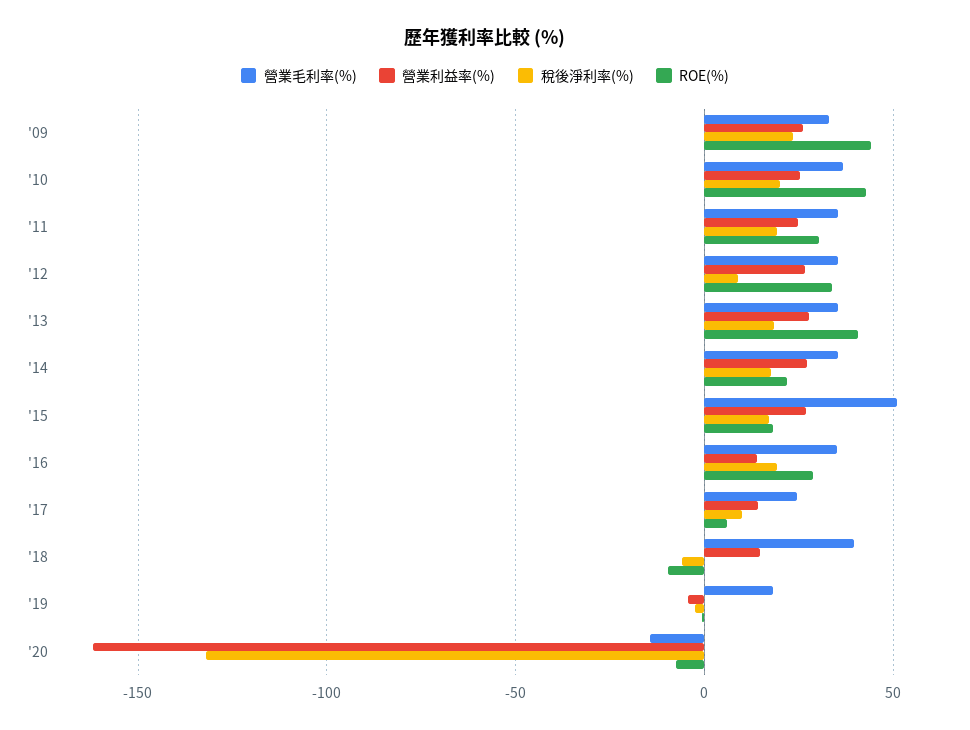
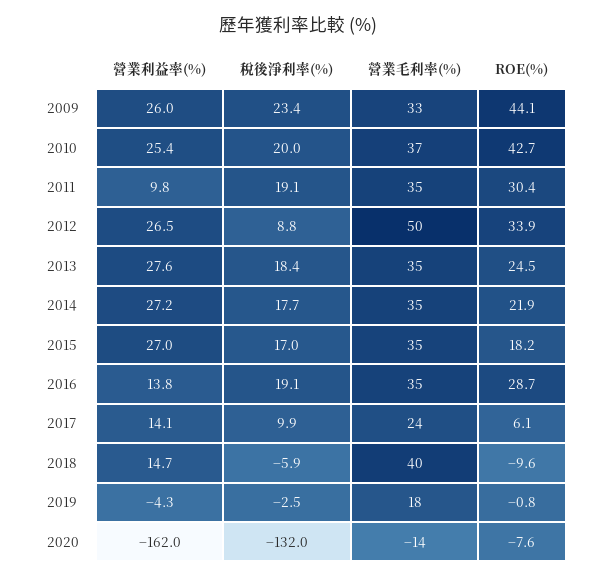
營業利益率(%), '11: 25 -> 9.8
營業毛利率(%), '12: 35 -> 50
ROE(%), '13: 40 -> 24.5
營業毛利率(%), '15: 50 -> 35

